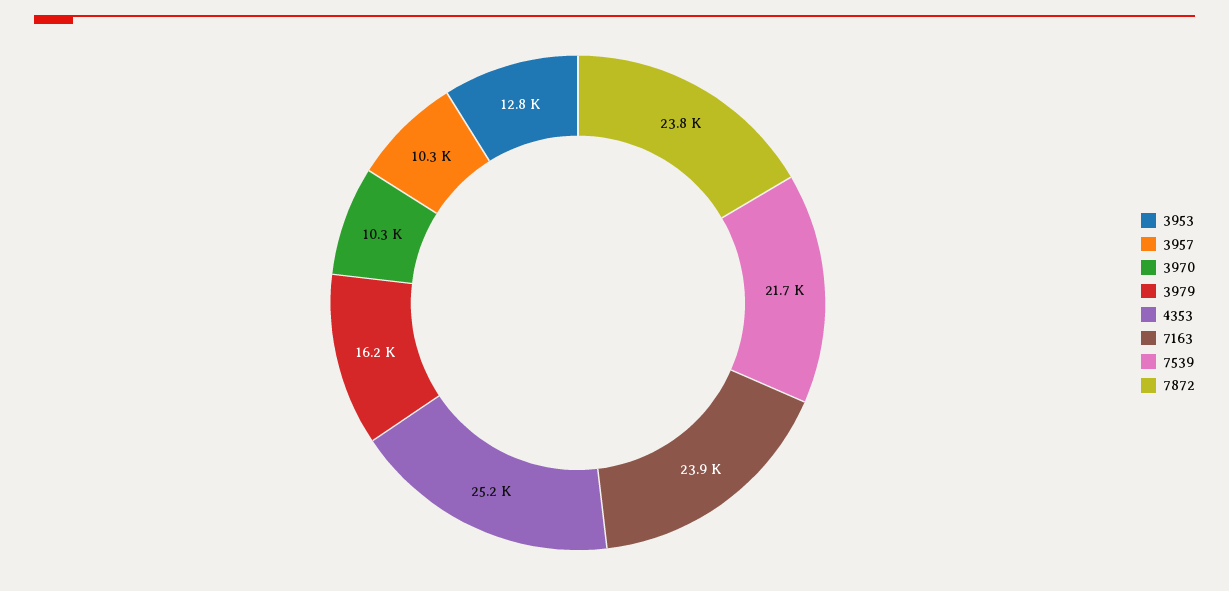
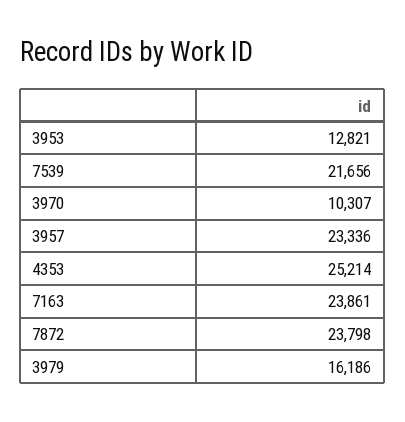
3957: 10300 -> 23336

